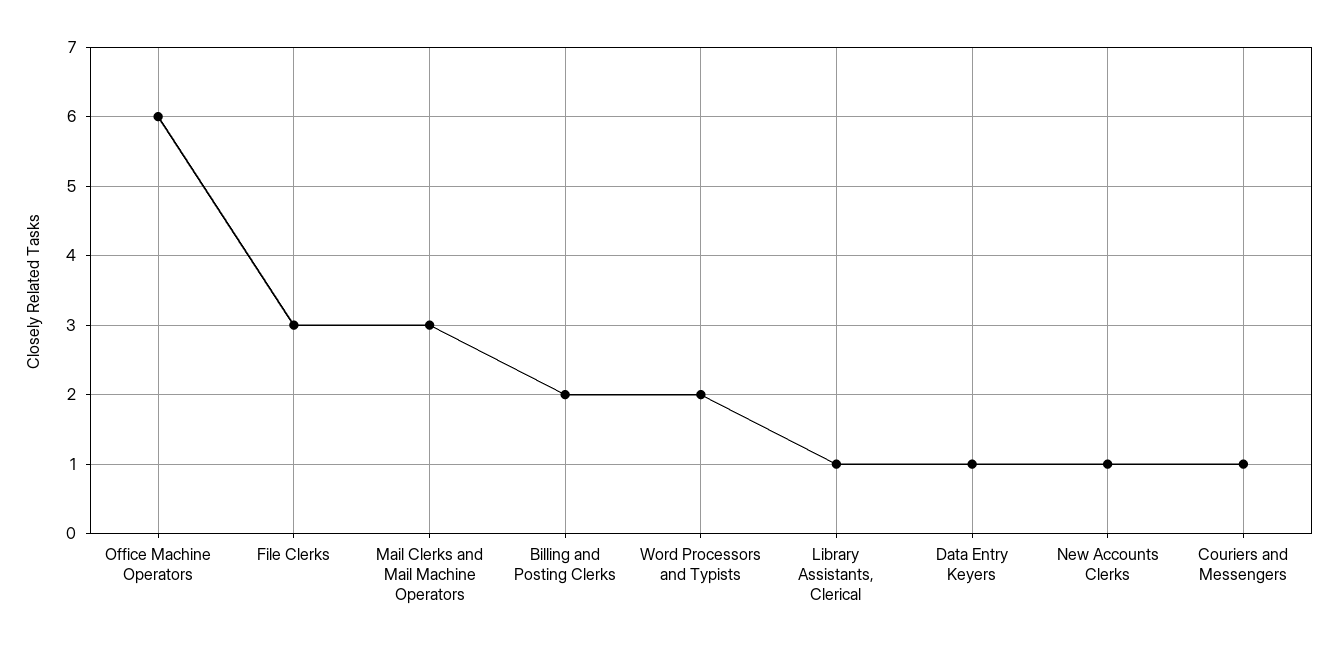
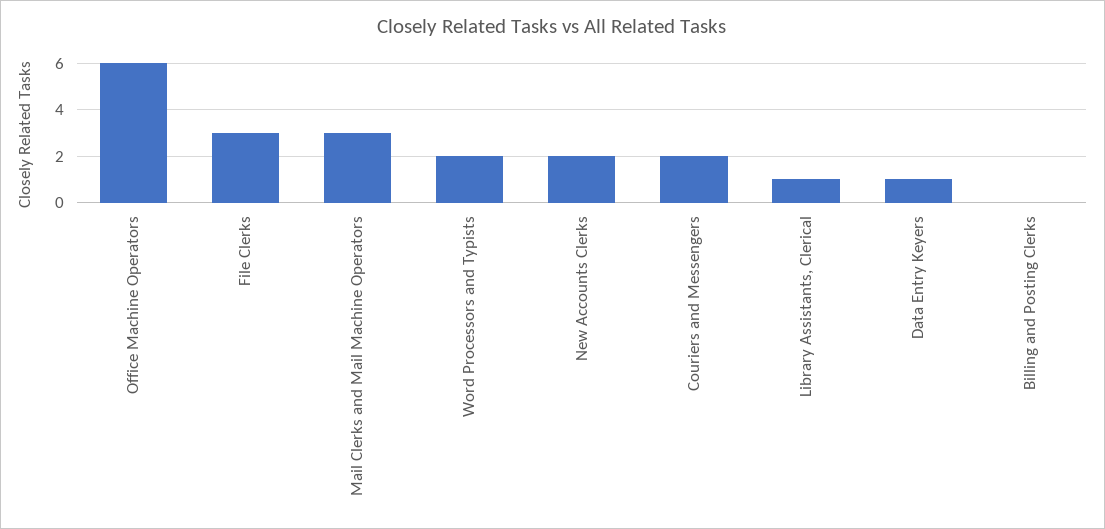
Billing and Posting Clerks: 2 -> 0
New Accounts Clerks: 1 -> 2
Couriers and Messengers: 1 -> 2

